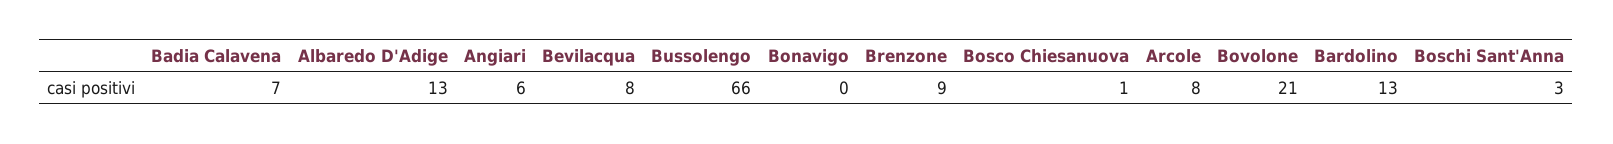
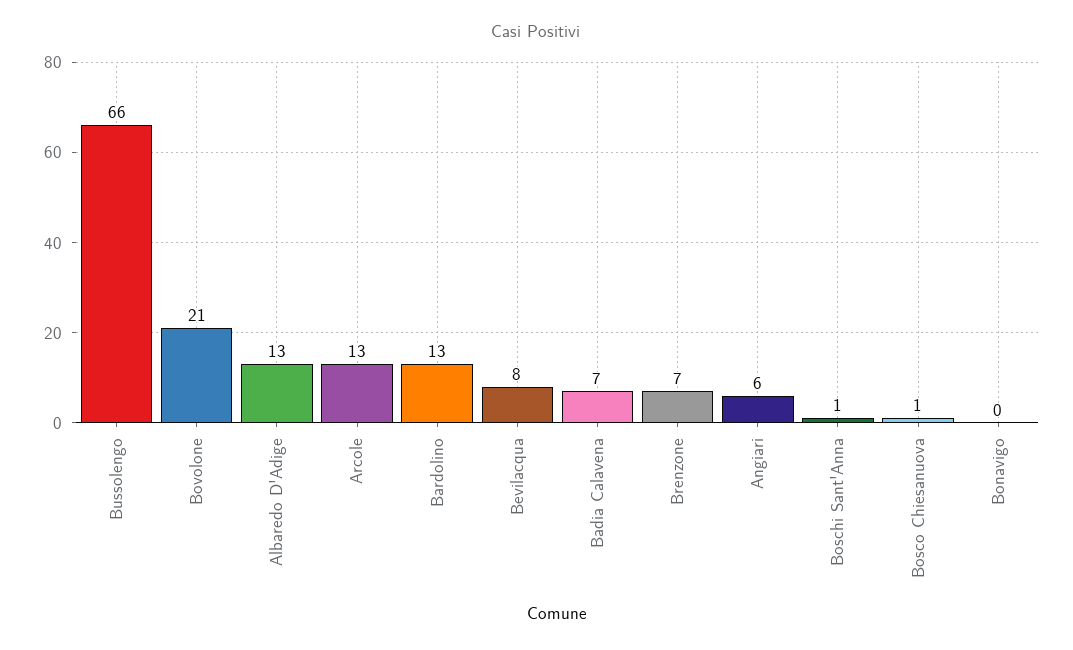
Brenzone: 9 -> 7
Arcole: 8 -> 13
Boschi Sant'Anna: 3 -> 1

